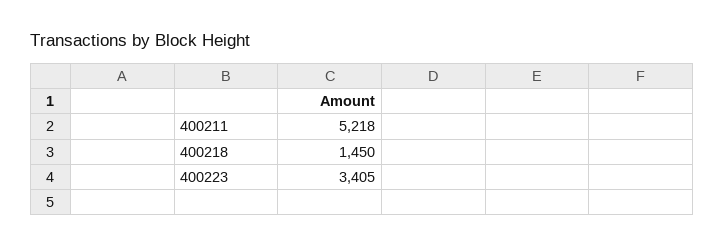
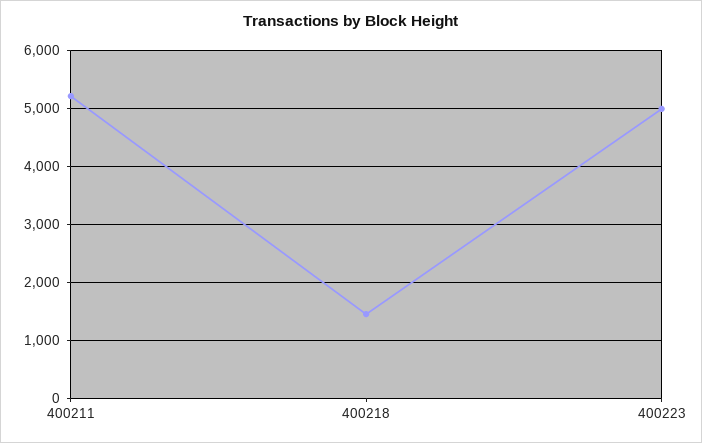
400223: 3405 -> 5000

